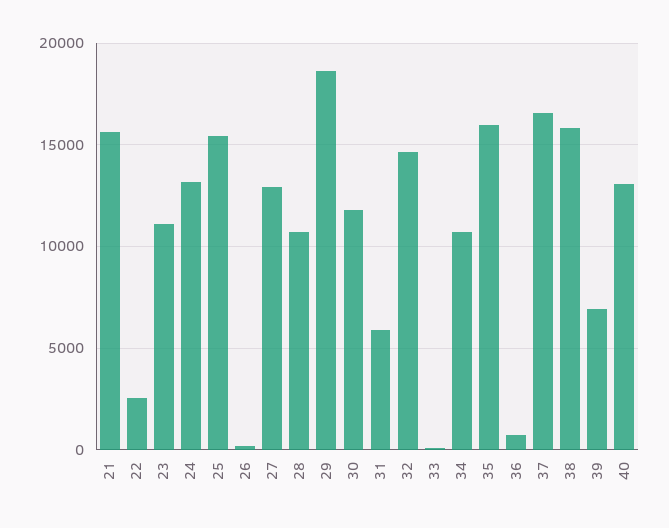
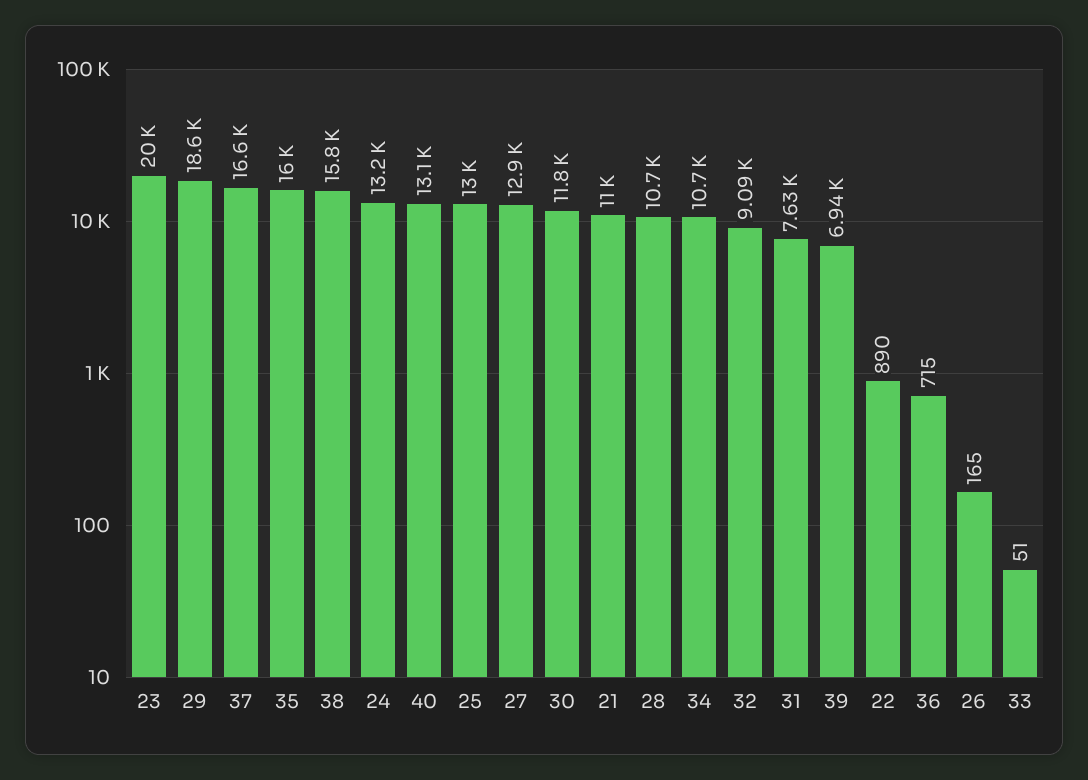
21: 15500 -> 11000
22: 2500 -> 890
23: 11000 -> 20000
25: 15500 -> 13000
31: 6000 -> 7630
32: 14500 -> 9090

